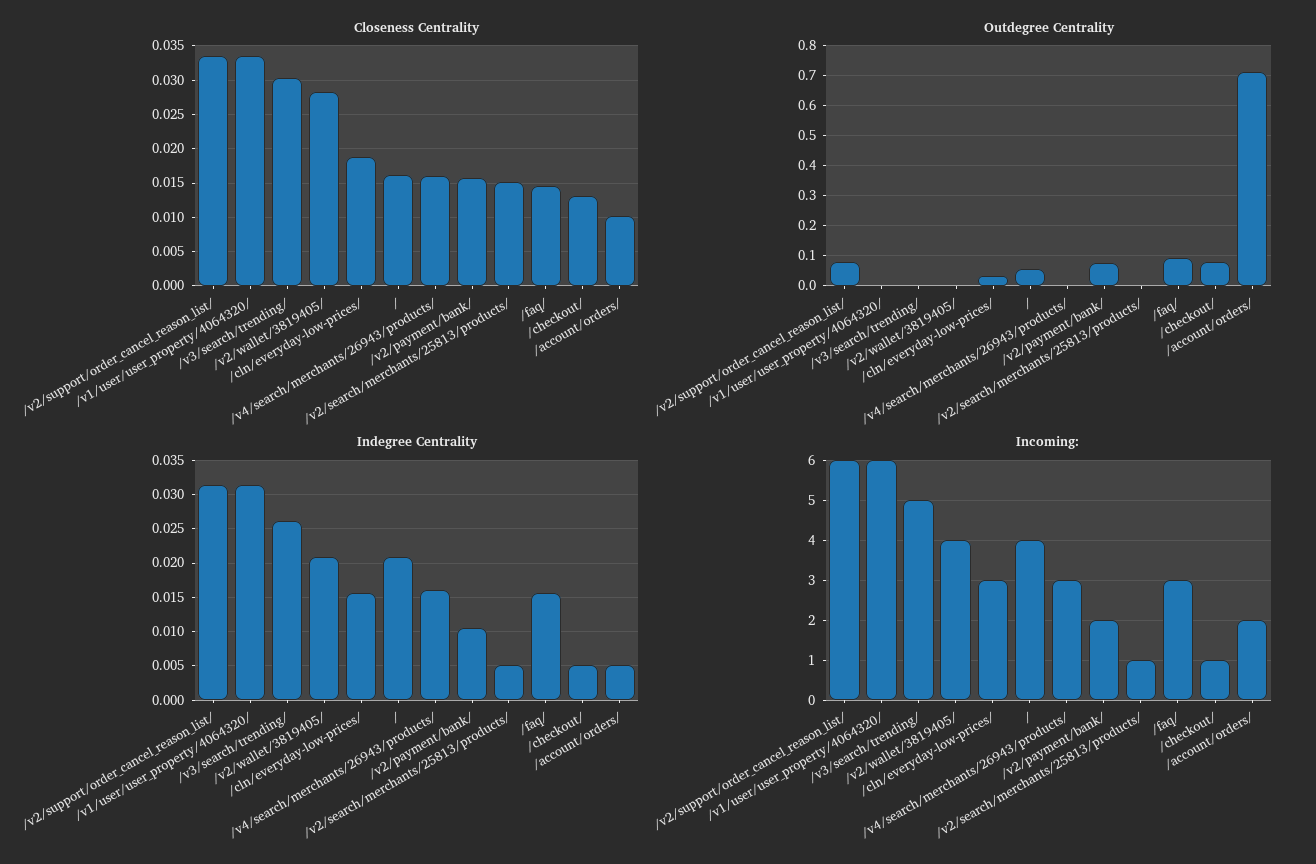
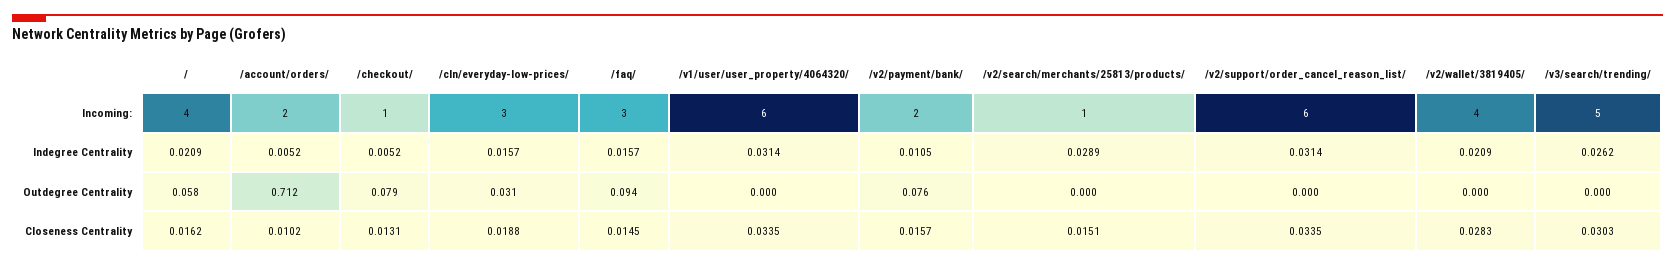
Closeness Centrality, /v4/search/merchants/26943/products/: 0.016 -> none
Outdegree Centrality, /v2/support/order_cancel_reason_list/: 0.075 -> 0
Outdegree Centrality, /v4/search/merchants/26943/products/: 0 -> none
Indegree Centrality, /v4/search/merchants/26943/products/: 0.016 -> none
Indegree Centrality, /v2/search/merchants/25813/products/: 0.005 -> 0.0289
Incoming:, /v4/search/merchants/26943/products/: 3 -> none

